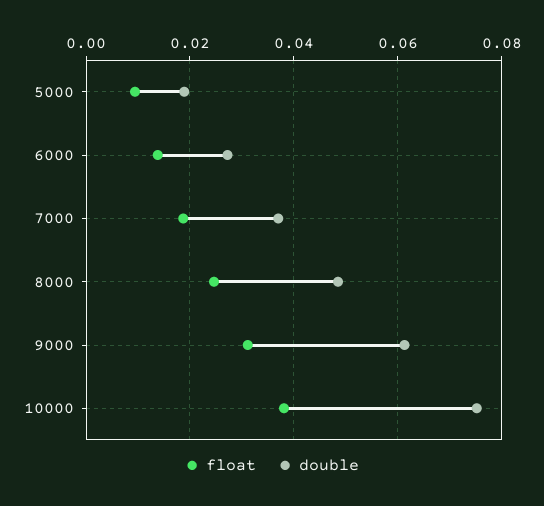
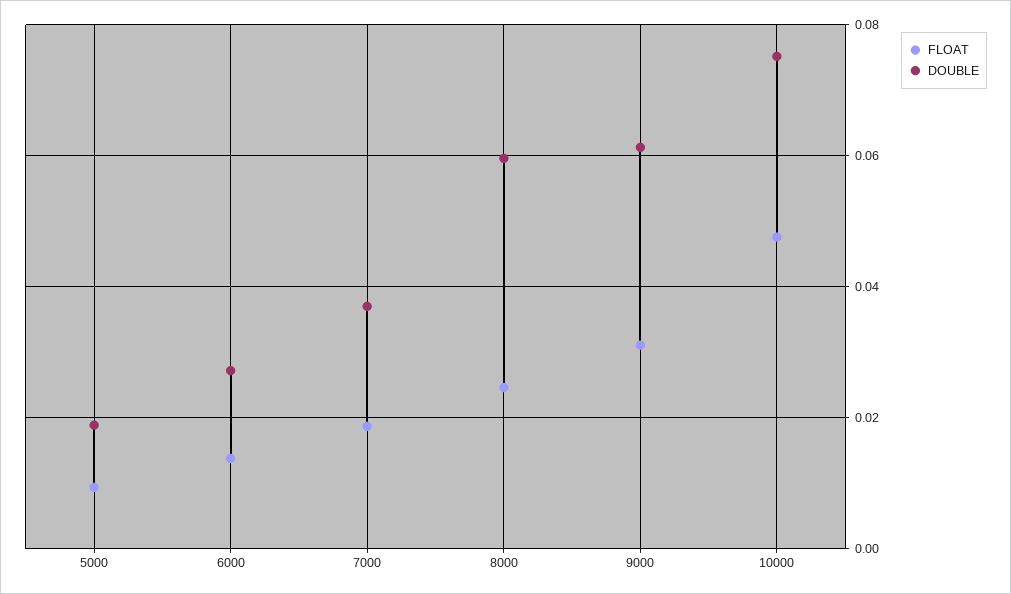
double, 8000: 0.048 -> 0.06
float, 10000: 0.038 -> 0.048

